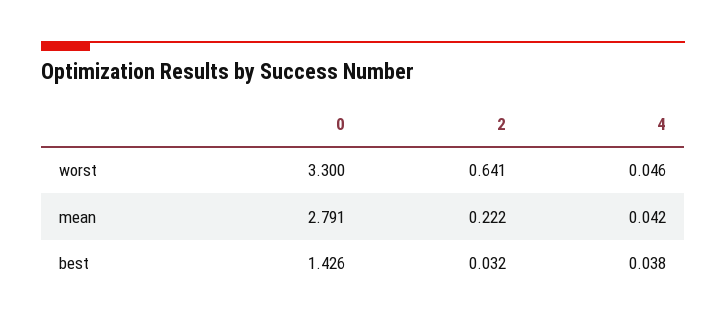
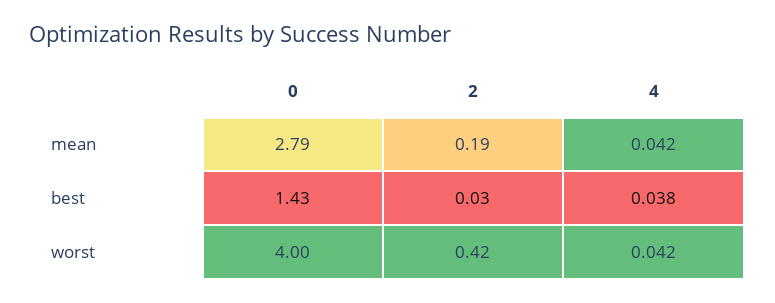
0, worst: 3.3 -> 4
2, worst: 0.641 -> 0.42
4, worst: 0.046 -> 0.042
2, mean: 0.222 -> 0.19

